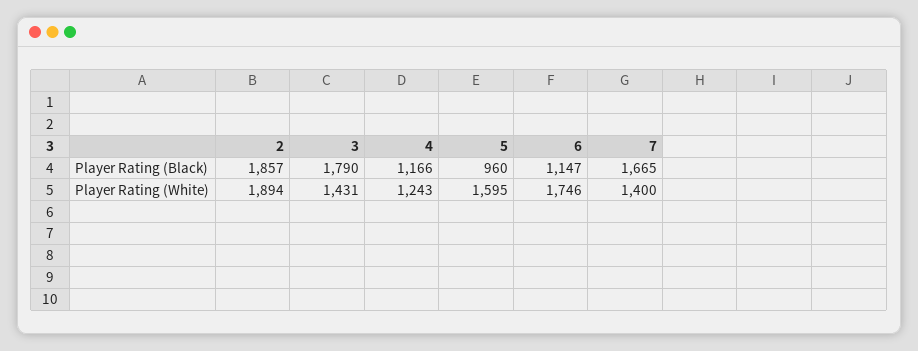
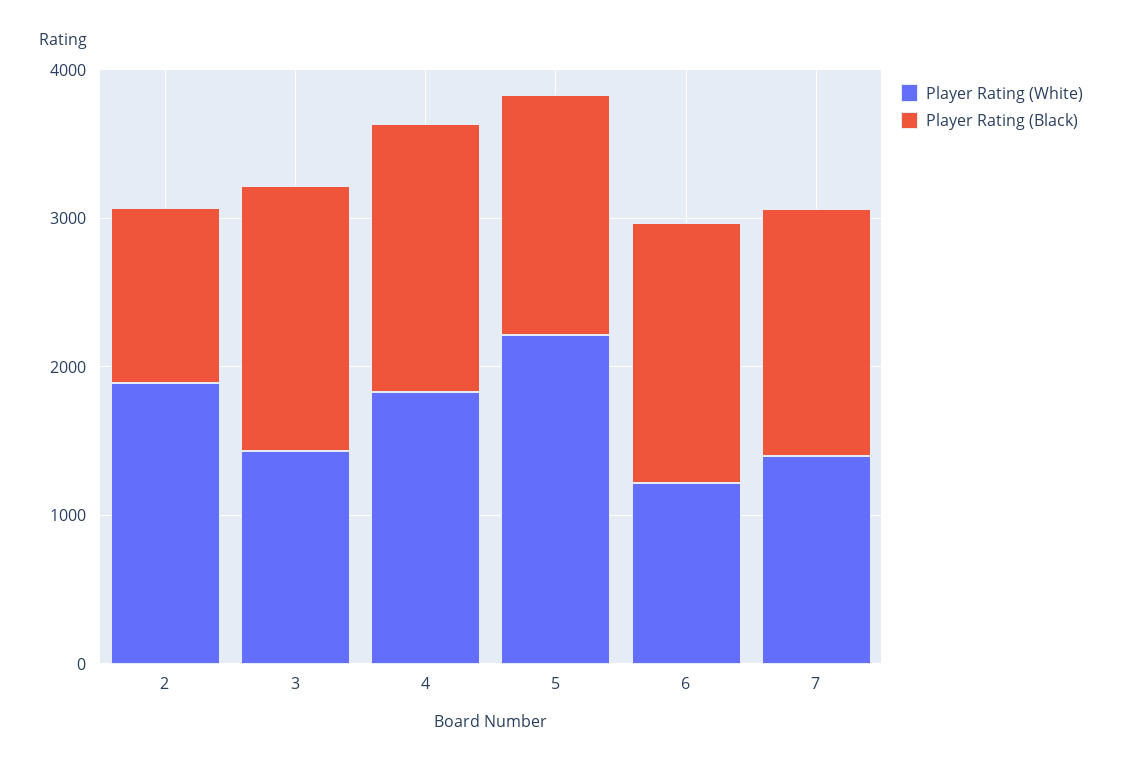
Player Rating (Black), 2: 1857 -> 1200
Player Rating (Black), 4: 1166 -> 1800
Player Rating (Black), 5: 960 -> 1600
Player Rating (Black), 6: 1147 -> 1800
Player Rating (White), 4: 1243 -> 1800
Player Rating (White), 5: 1595 -> 2200
Player Rating (White), 6: 1746 -> 1200

